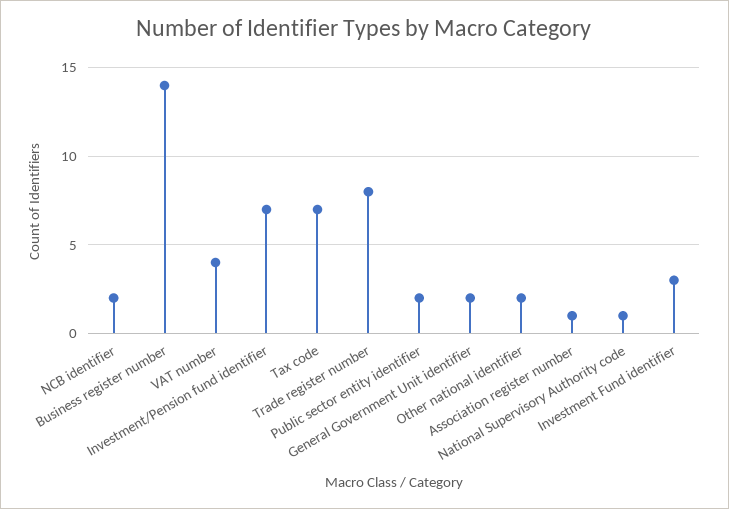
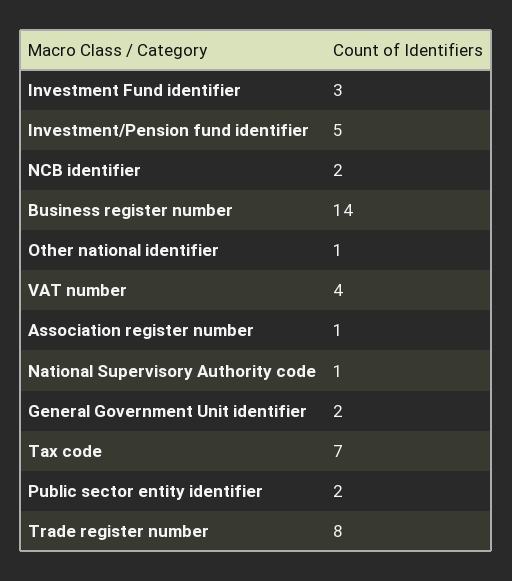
Investment/Pension fund identifier: 7 -> 5
Other national identifier: 2 -> 1

